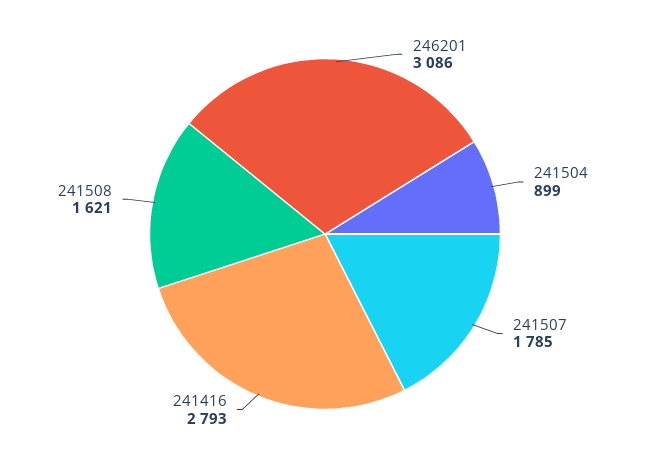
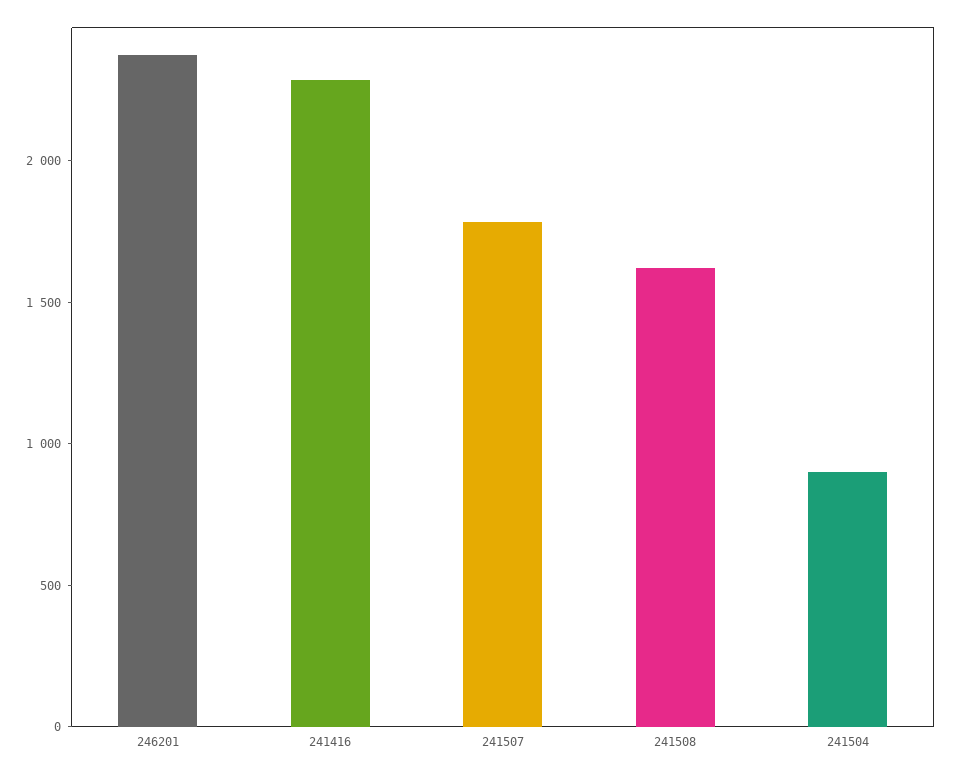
246201: 3086 -> 2400
241416: 2793 -> 2300

